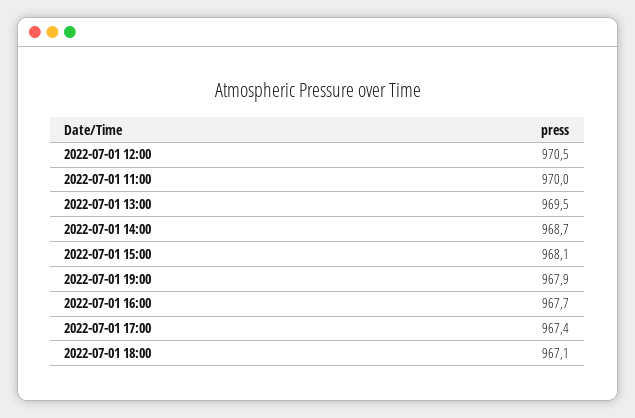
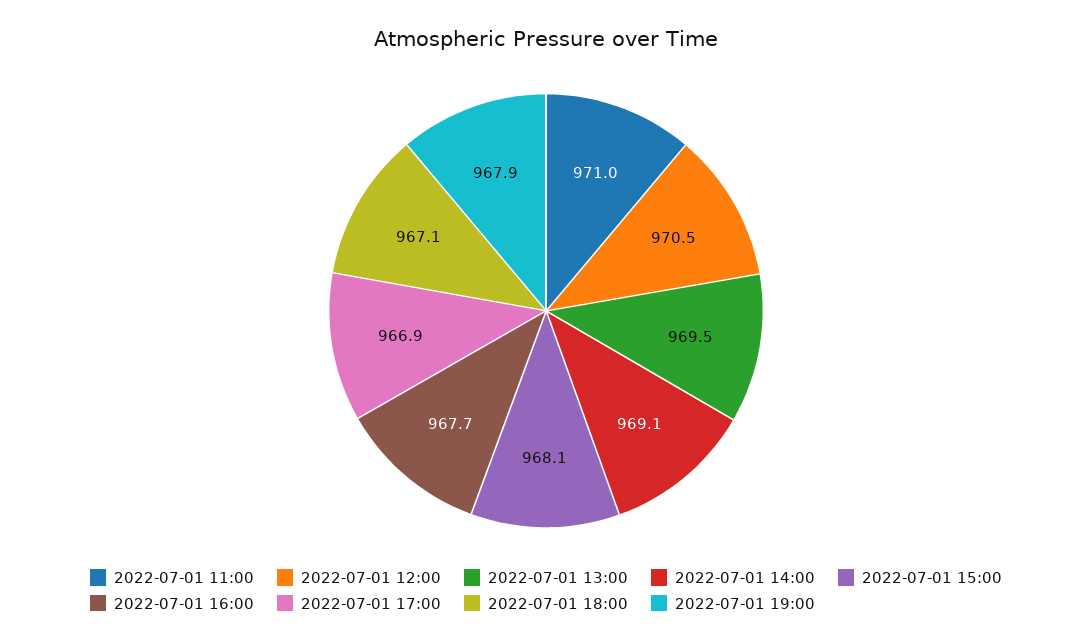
2022-07-01 11:00: 970 -> 971
2022-07-01 14:00: 968.7 -> 969.1
2022-07-01 17:00: 967.4 -> 966.9

